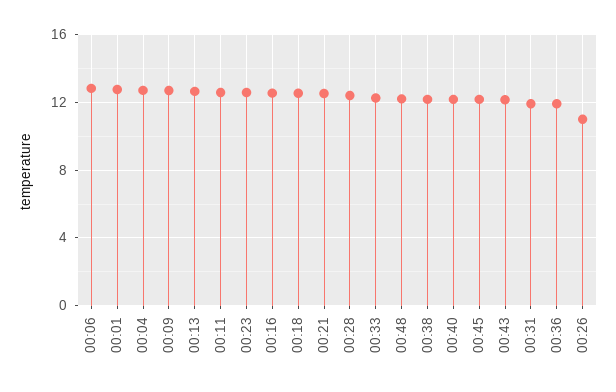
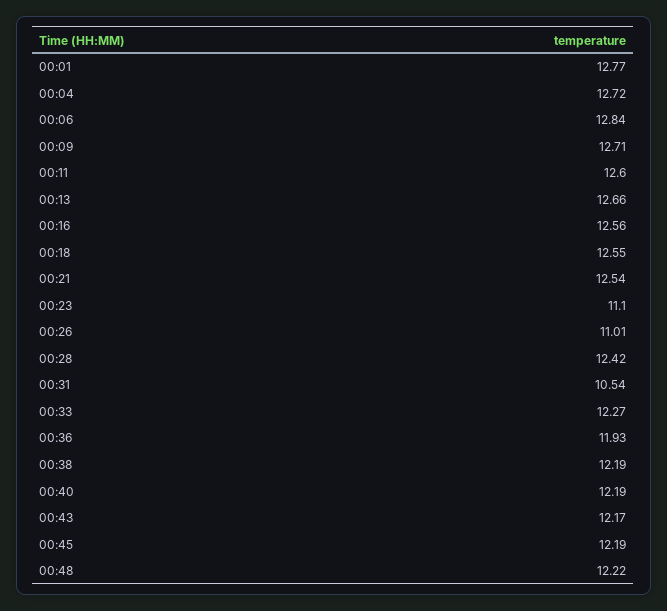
00:23: 12.5 -> 11.1
00:31: 12 -> 10.54

